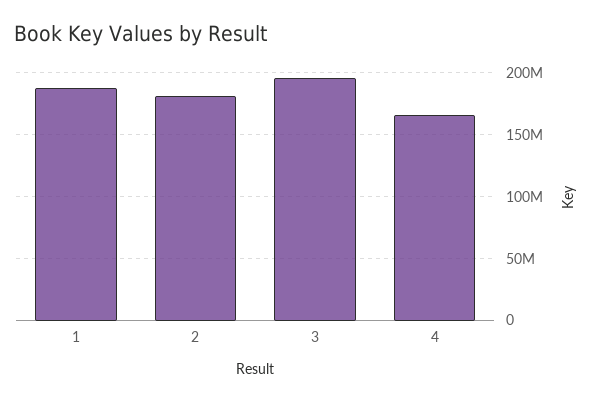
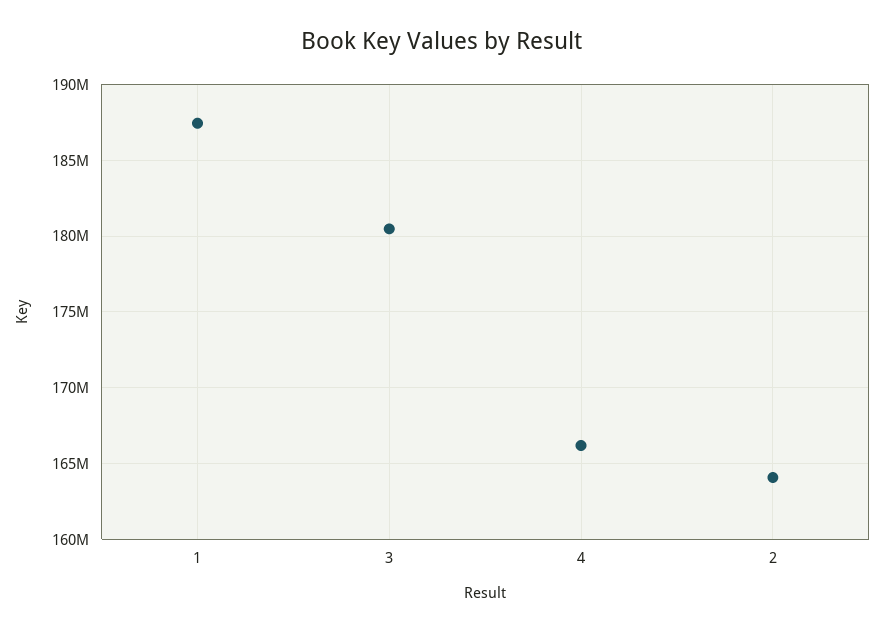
2: 180000000 -> 164000000
3: 195000000 -> 180500000

